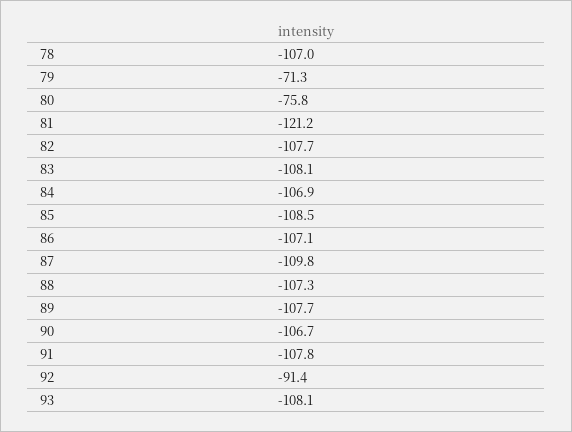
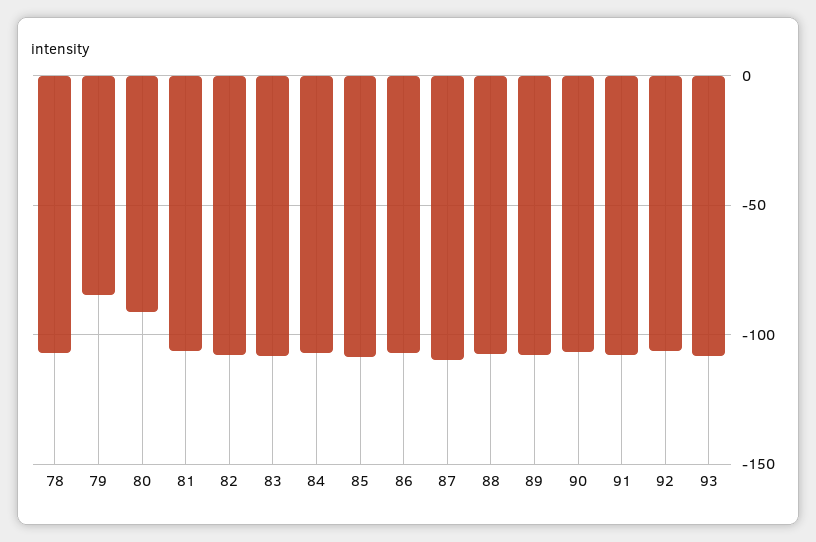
79: -71.3 -> -85
80: -75.8 -> -90
81: -121.2 -> -105
92: -91.4 -> -105

